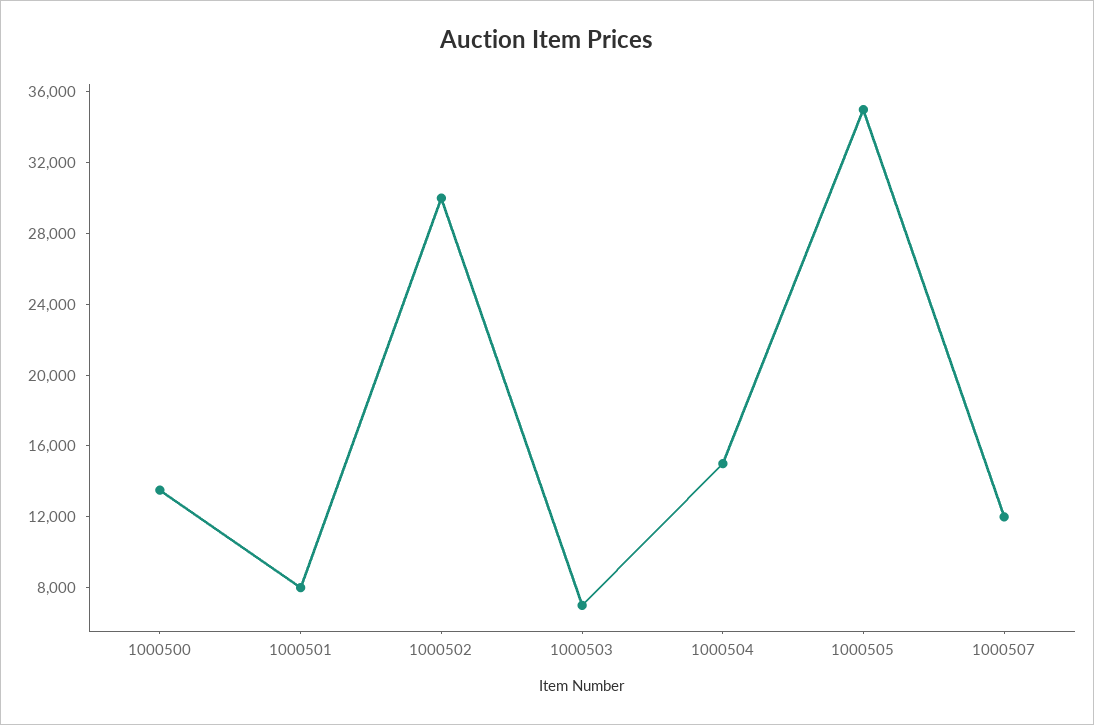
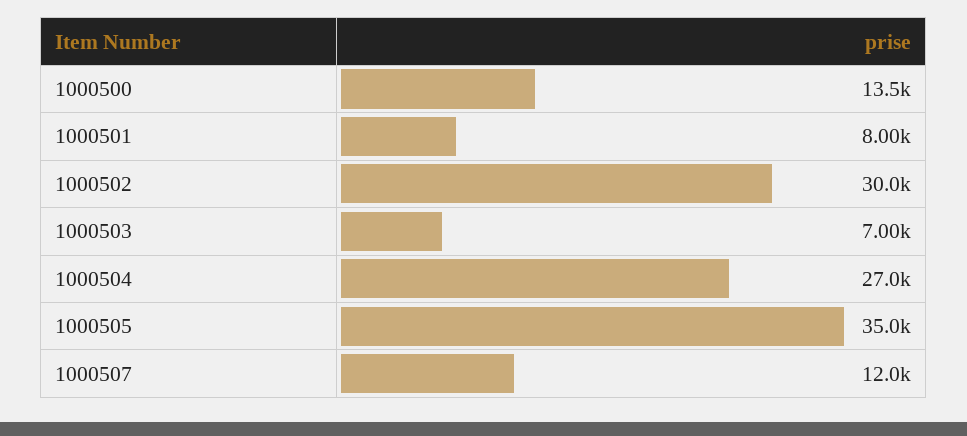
1000504: 15000 -> 27000

